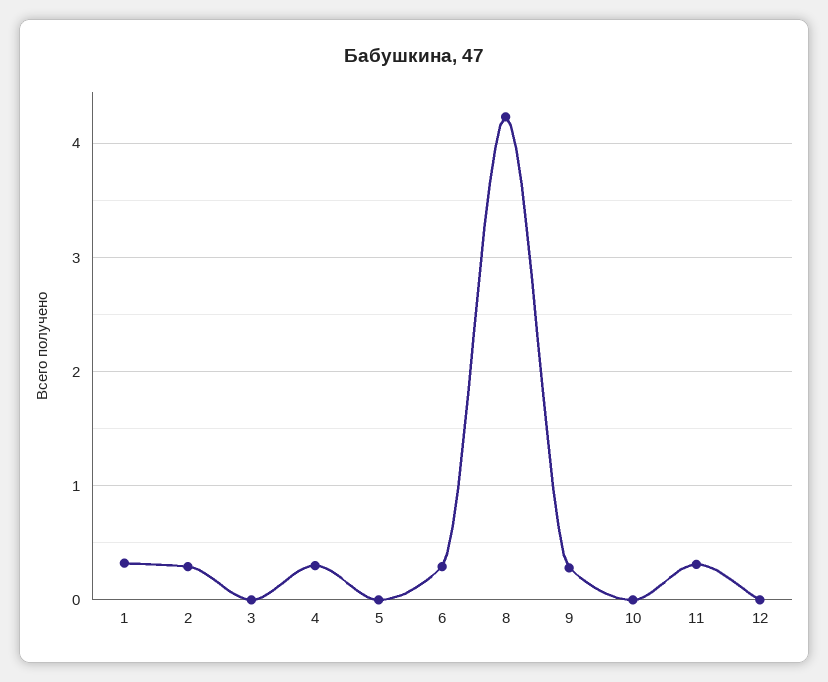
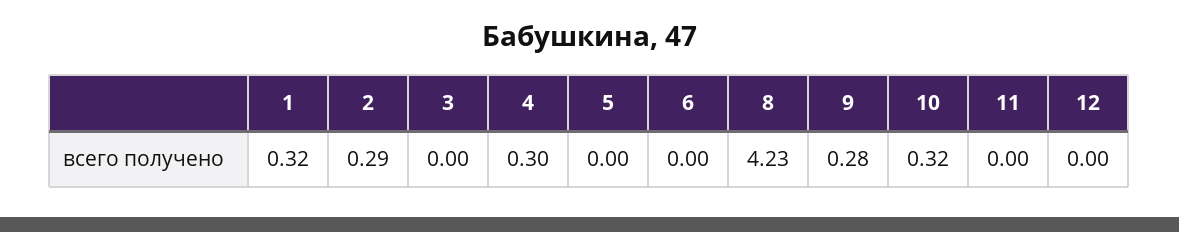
6: 0.3 -> 0
10: 0 -> 0.32
11: 0.3 -> 0

